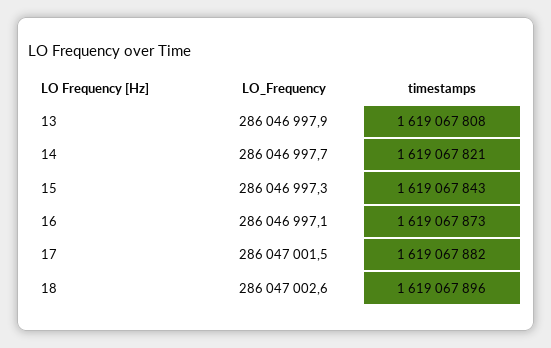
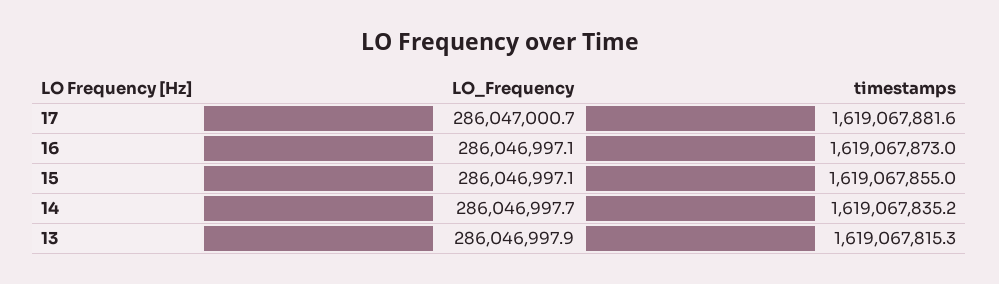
timestamps, 13: 1619067808 -> 1619067815.3
timestamps, 14: 1619067821 -> 1619067835.2
LO_Frequency, 15: 286046997.3 -> 286046997.1
timestamps, 15: 1619067843 -> 1619067855
LO_Frequency, 17: 286047001.5 -> 286047000.7
LO_Frequency, 18: 286047002.6 -> none
timestamps, 18: 1619067896 -> none

